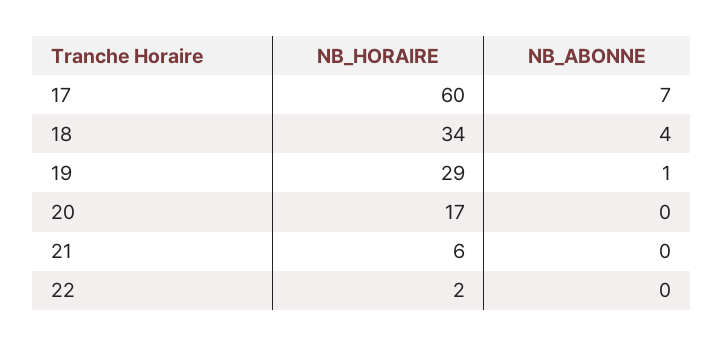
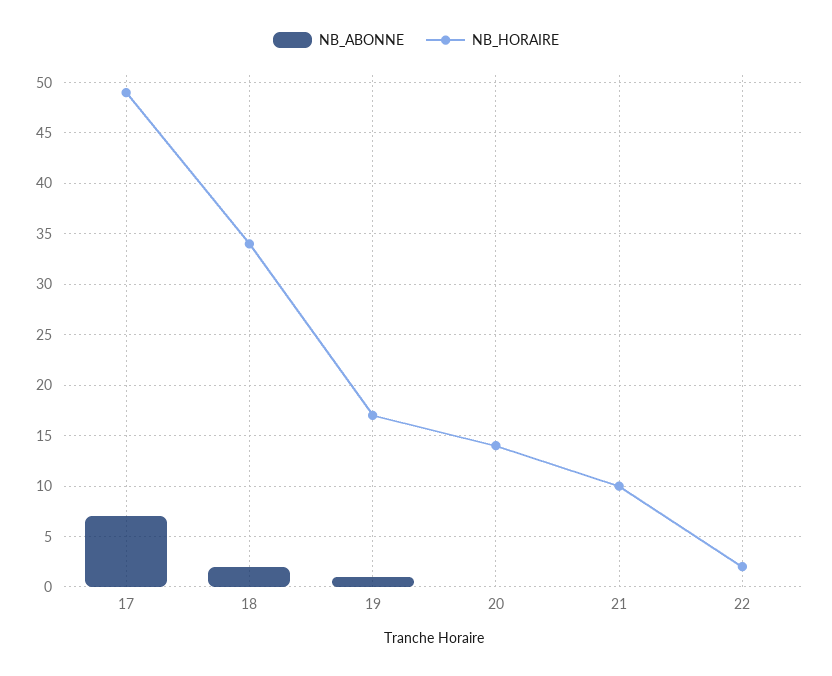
NB_HORAIRE, 17: 60 -> 49
NB_ABONNE, 18: 4 -> 2
NB_HORAIRE, 19: 29 -> 17
NB_HORAIRE, 20: 17 -> 14
NB_HORAIRE, 21: 6 -> 10

